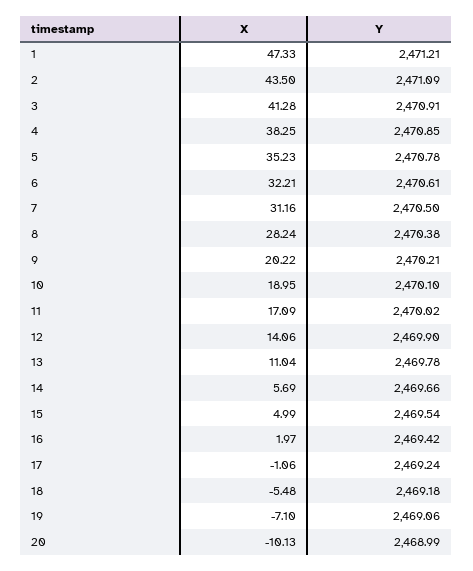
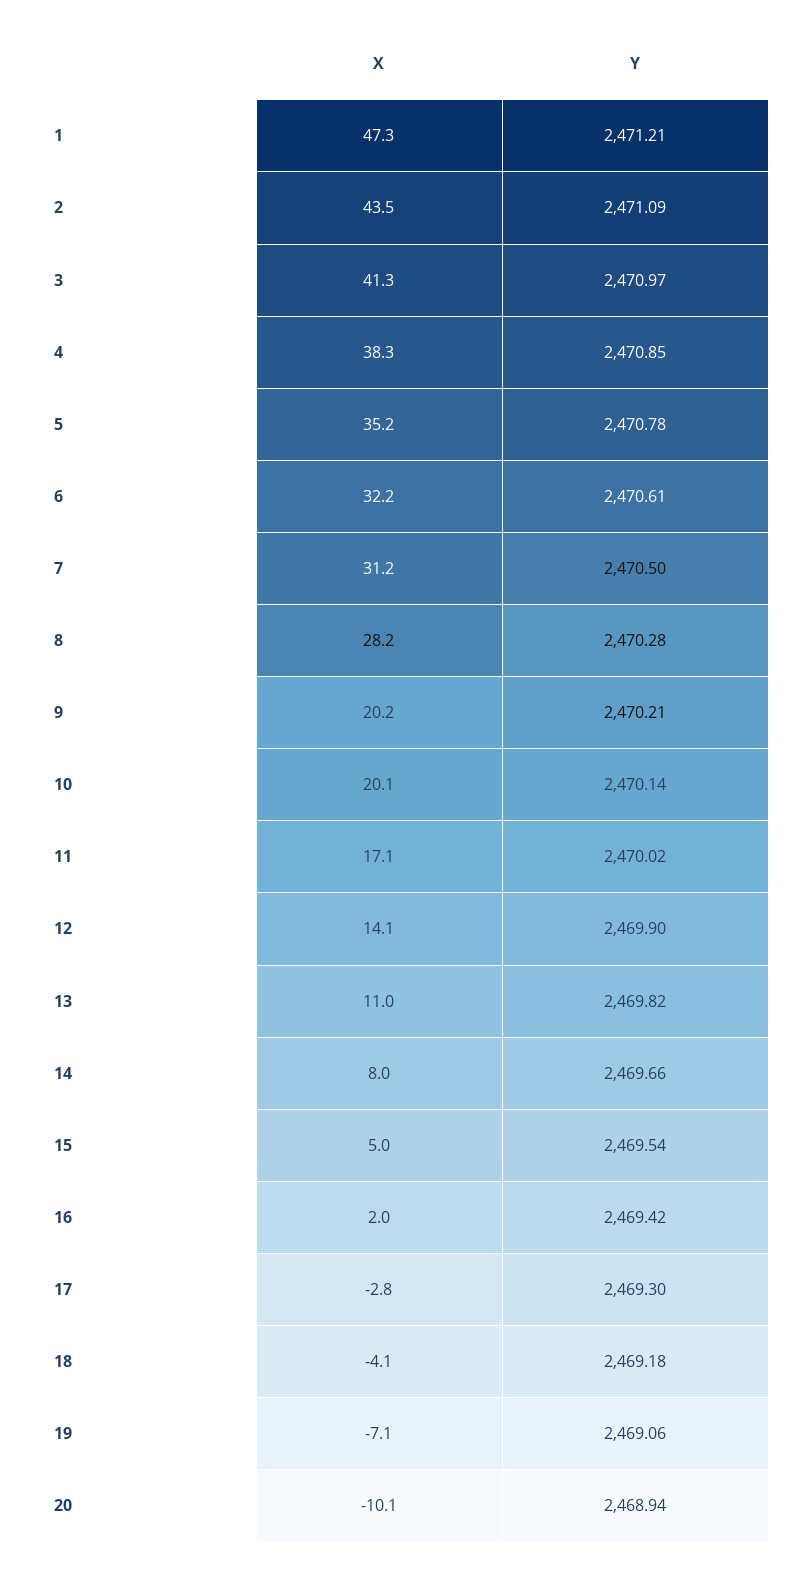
Y, 3: 2470.91 -> 2470.97
Y, 8: 2470.38 -> 2470.28
X, 10: 18.95 -> 20.1
Y, 10: 2470.1 -> 2470.14
Y, 13: 2469.78 -> 2469.82
X, 14: 5.69 -> 8
X, 17: -1.06 -> -2.8
Y, 17: 2469.24 -> 2469.3
X, 18: -5.48 -> -4.1
Y, 20: 2468.99 -> 2468.94

